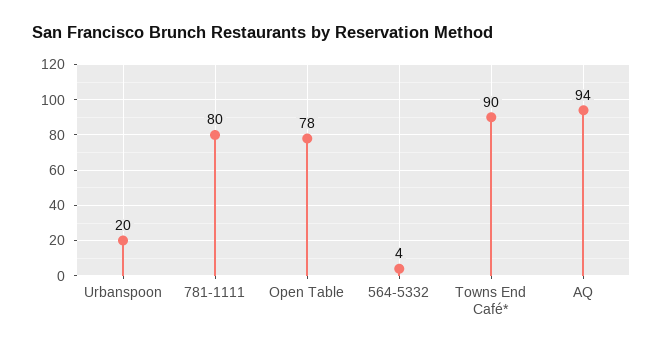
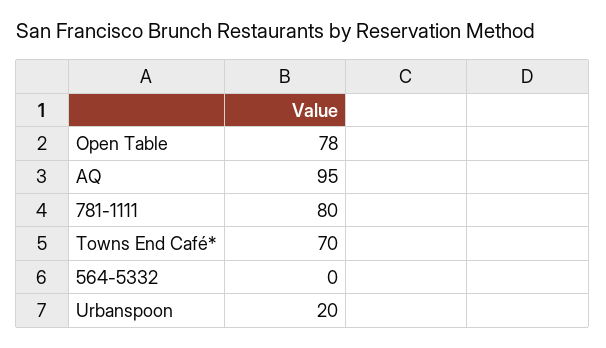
564-5332: 4 -> 0
Towns End Café*: 90 -> 70
AQ: 94 -> 95

